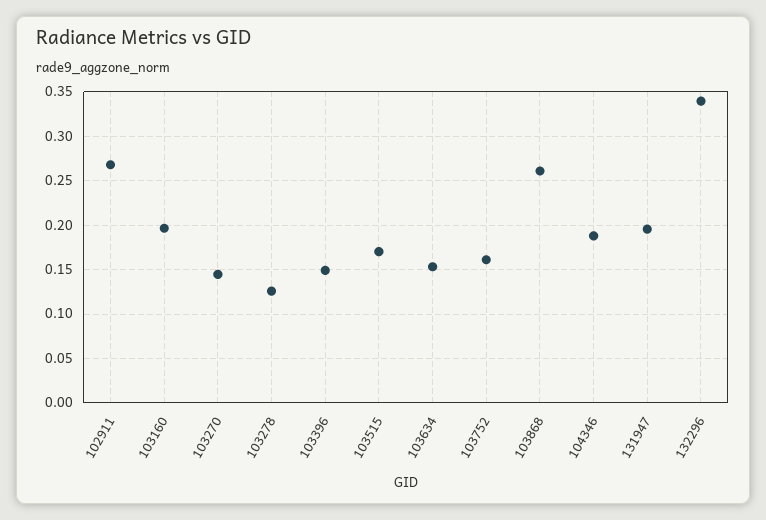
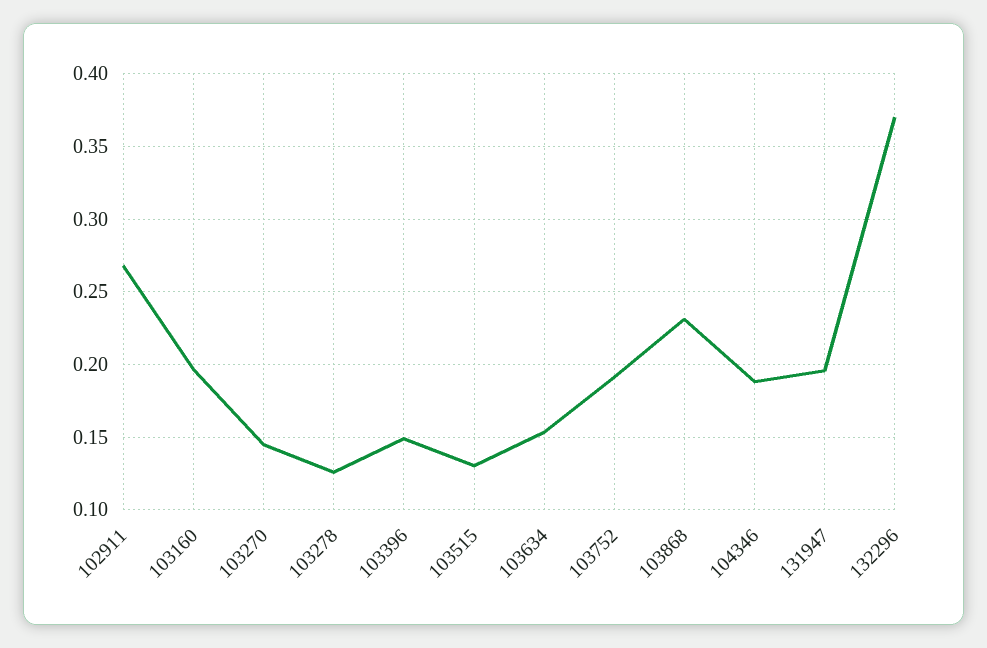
103515: 0.17 -> 0.13
103752: 0.16 -> 0.19
103868: 0.26 -> 0.23
132296: 0.34 -> 0.37

